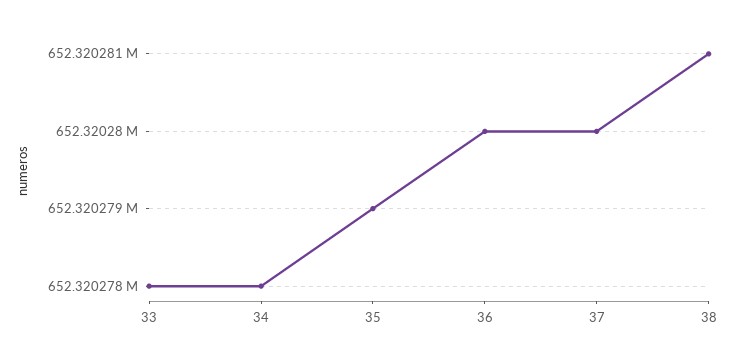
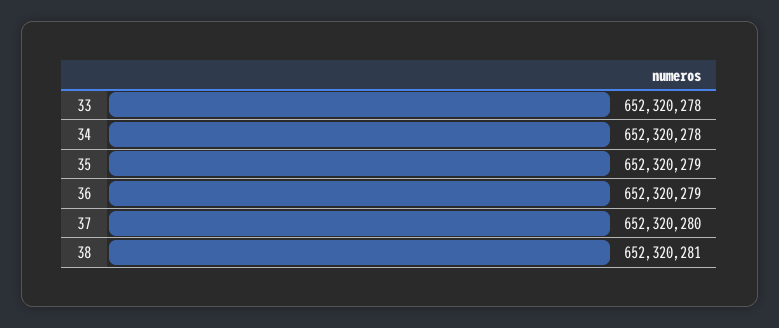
36: 652320280 -> 652320279

